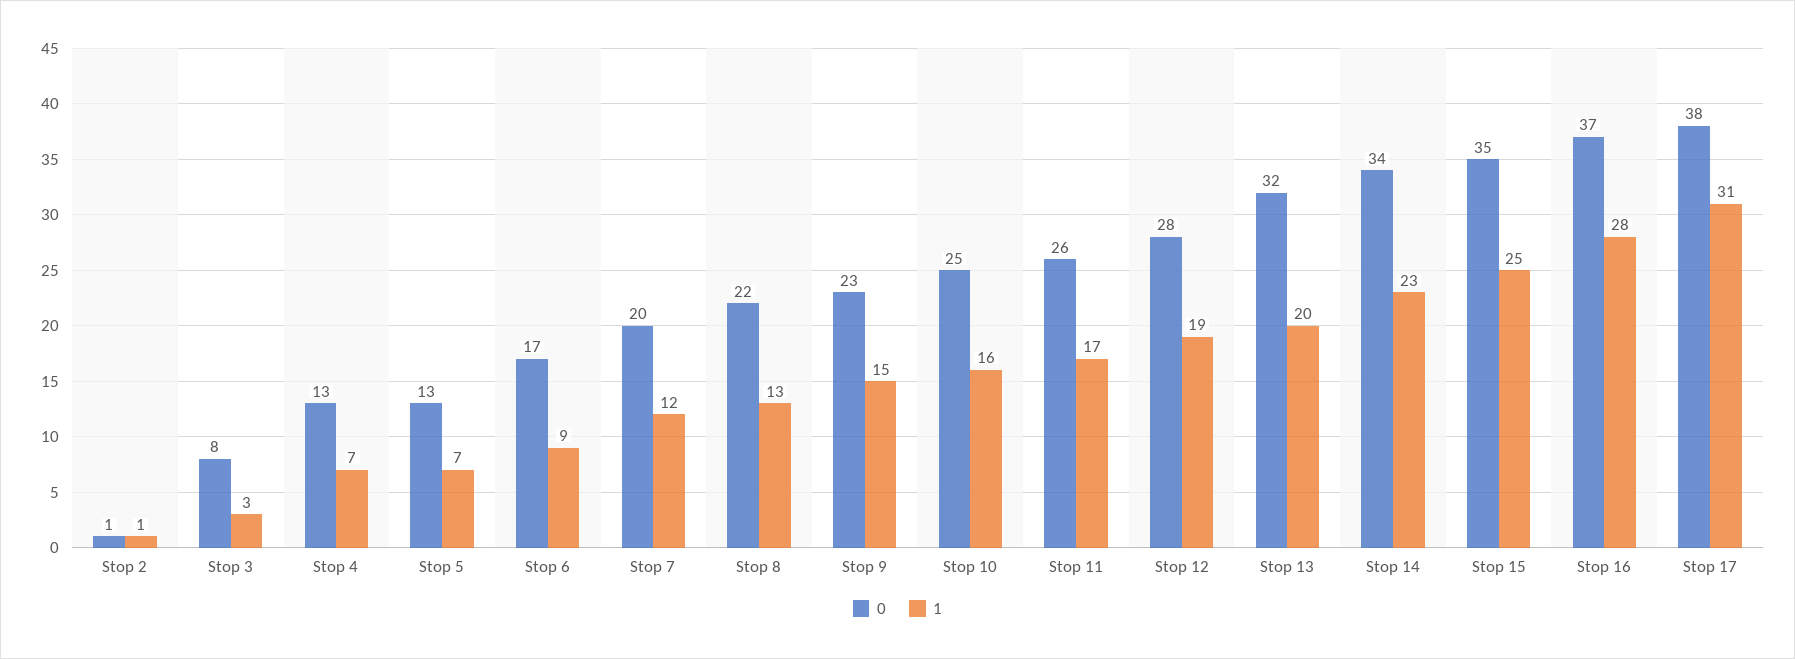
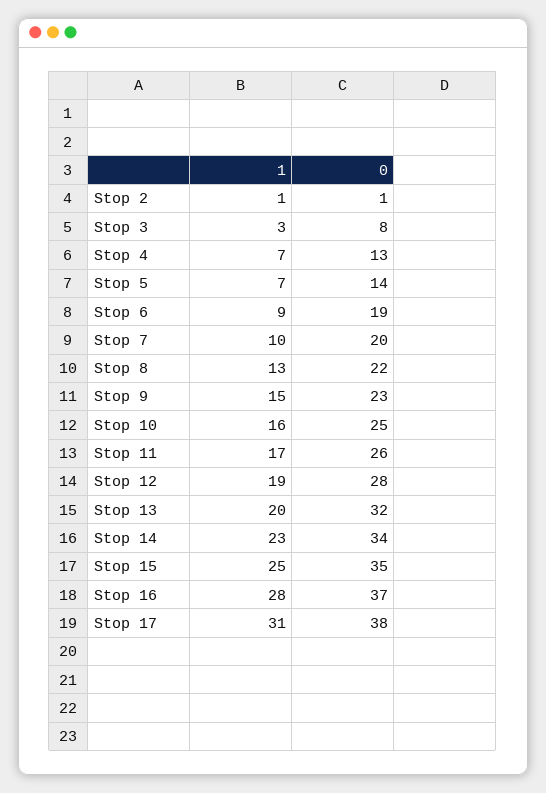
0, Stop 5: 13 -> 14
0, Stop 6: 17 -> 19
1, Stop 7: 12 -> 10

